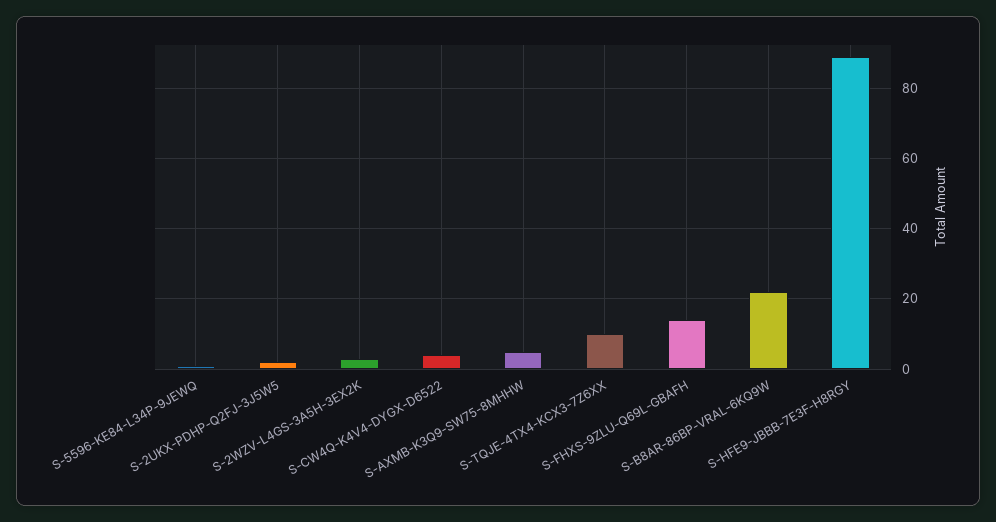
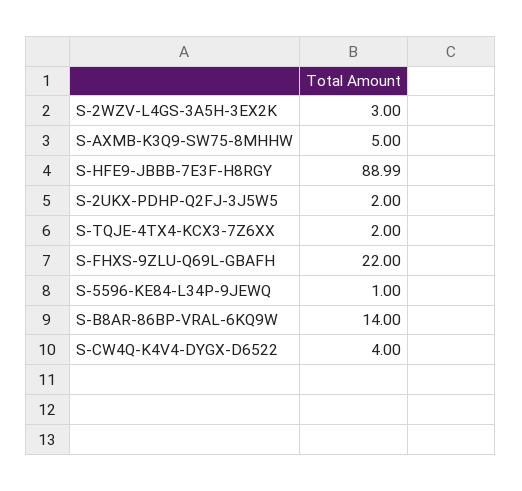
S-TQJE-4TX4-KCX3-7Z6XX: 10 -> 2
S-FHXS-9ZLU-Q69L-GBAFH: 14 -> 22
S-B8AR-86BP-VRAL-6KQ9W: 22 -> 14

